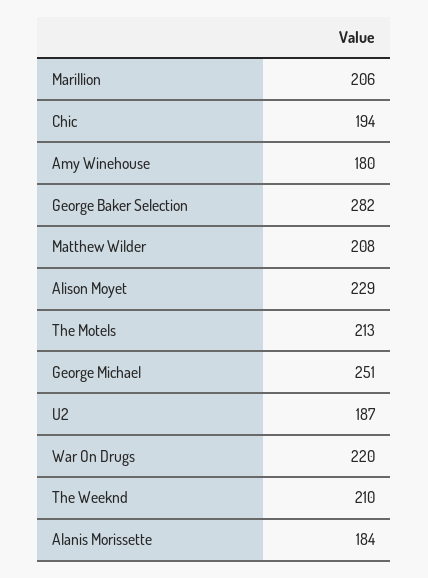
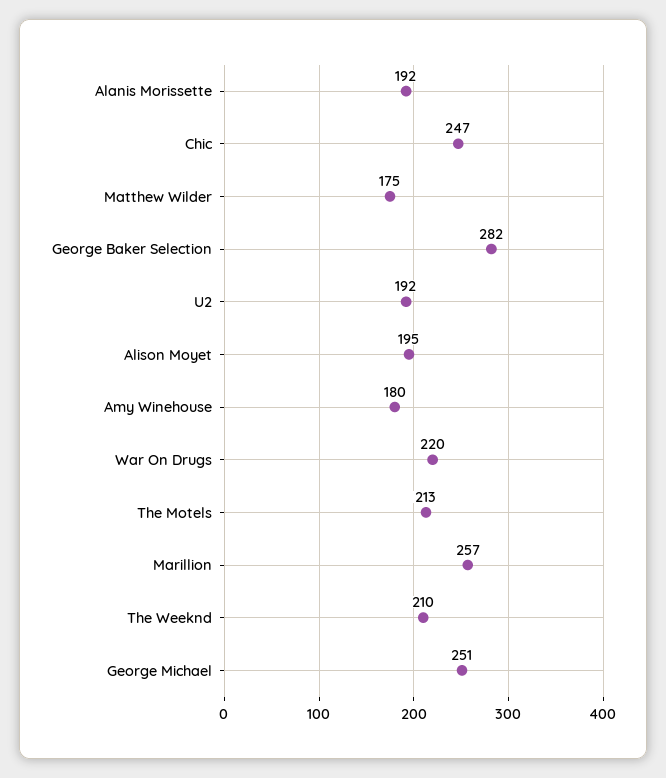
Marillion: 206 -> 257
Chic: 194 -> 247
Matthew Wilder: 208 -> 175
Alison Moyet: 229 -> 195
U2: 187 -> 192
Alanis Morissette: 184 -> 192

